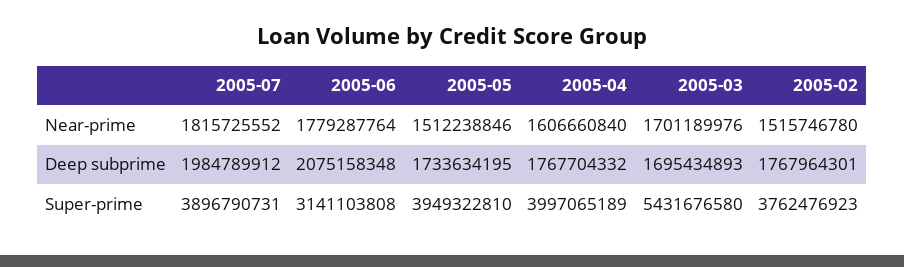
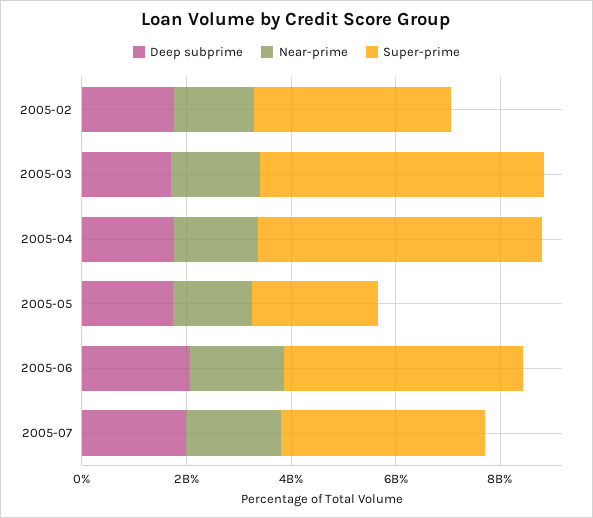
Super-prime, 2005-06: 3141103808 -> 4500000000
Super-prime, 2005-05: 3949322810 -> 2500000000
Super-prime, 2005-04: 3997065189 -> 5500000000

